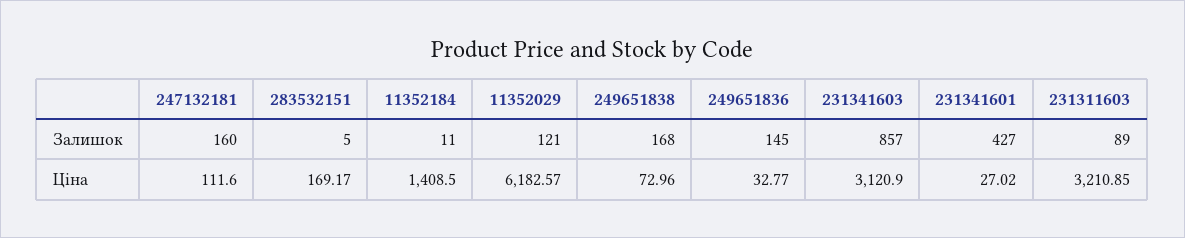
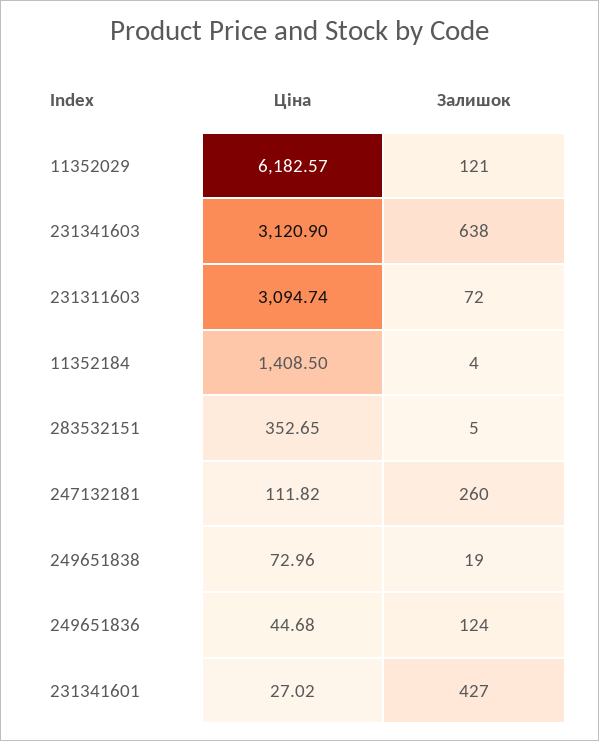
247132181, Залишок: 160 -> 260
11352184, Залишок: 11 -> 4
249651838, Залишок: 168 -> 19
249651836, Залишок: 145 -> 124
231341603, Залишок: 857 -> 638
231311603, Залишок: 89 -> 72
247132181, Ціна: 111.6 -> 111.82
283532151, Ціна: 169.17 -> 352.65
249651836, Ціна: 32.77 -> 44.68
231311603, Ціна: 3210.85 -> 3094.74

